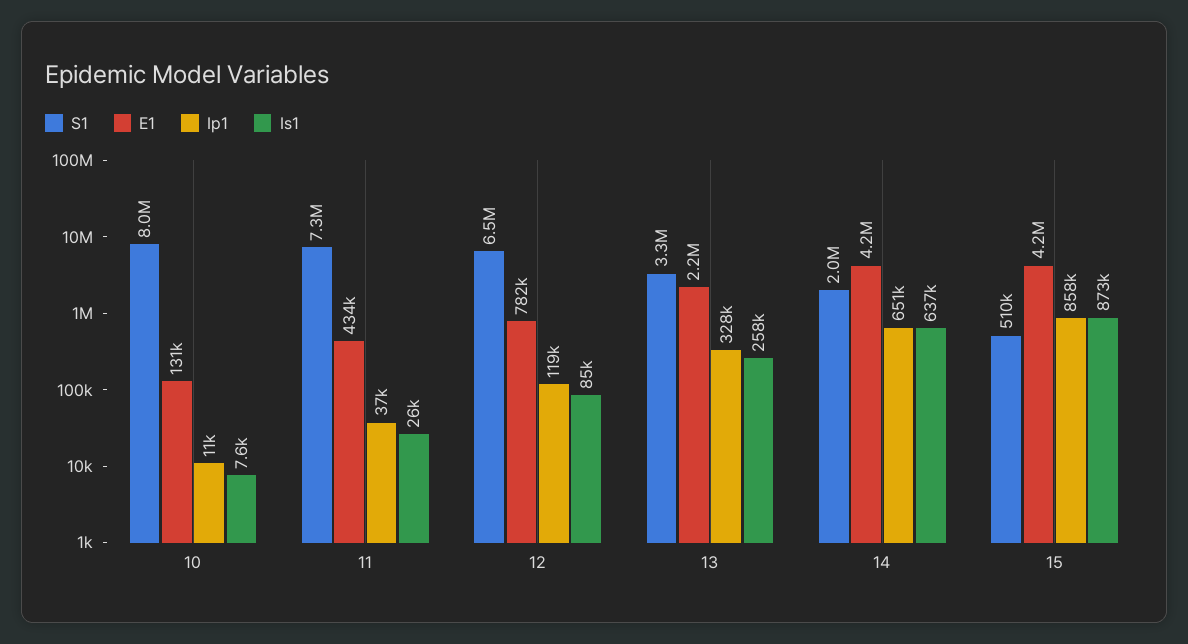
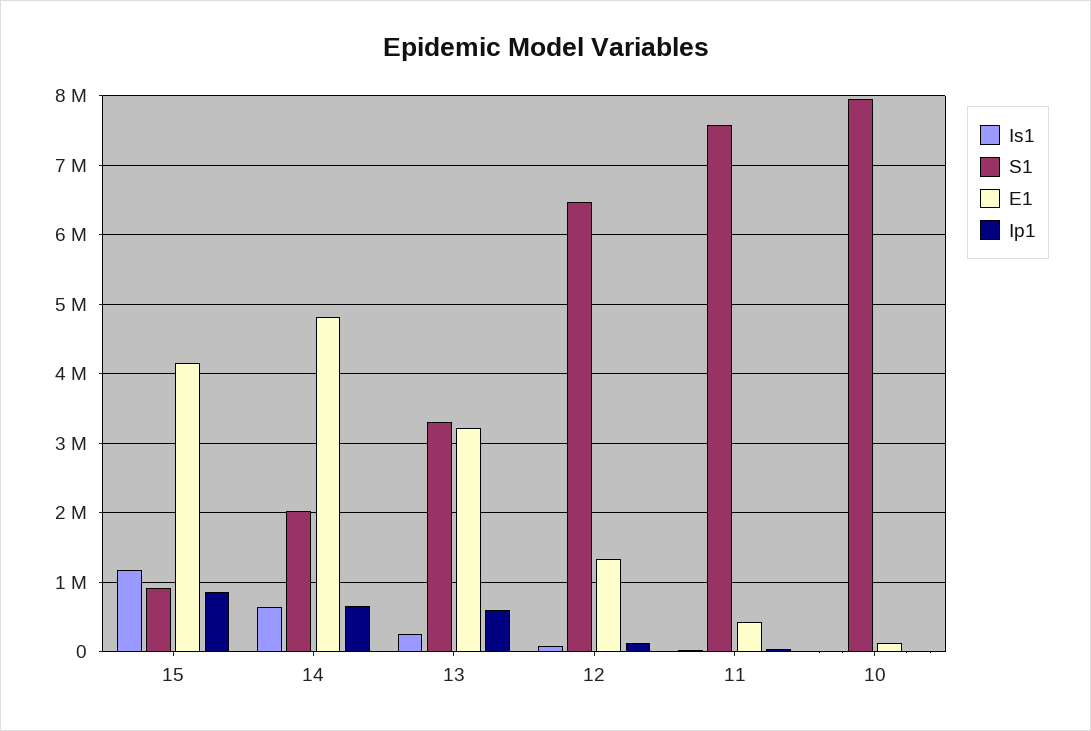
S1, 11: 7300000 -> 7600000
E1, 12: 782000 -> 1300000
E1, 13: 2200000 -> 3200000
Ip1, 13: 328000 -> 600000
E1, 14: 4200000 -> 4800000
S1, 15: 510000 -> 900000
Is1, 15: 873000 -> 1200000

